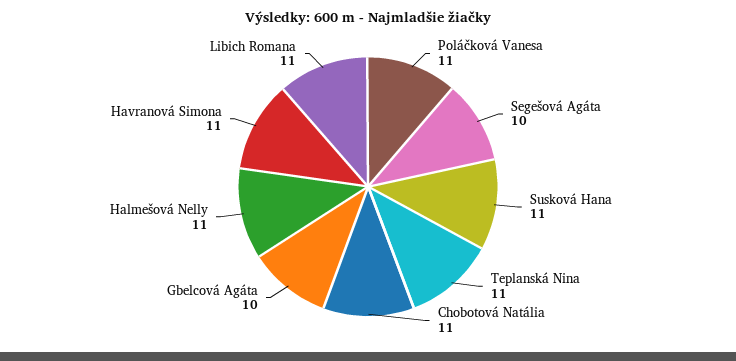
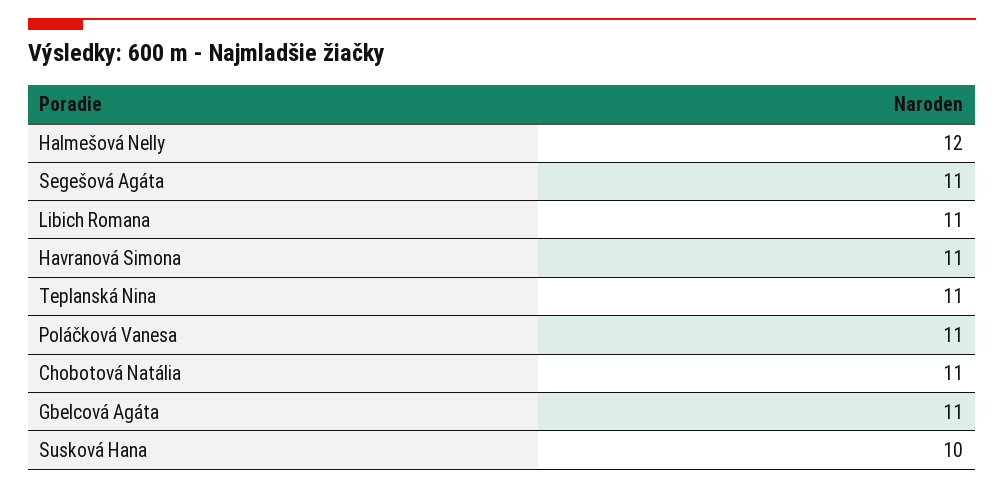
Segešová Agáta: 10 -> 11
Susková Hana: 11 -> 10
Gbelcová Agáta: 10 -> 11
Halmešová Nelly: 11 -> 12

